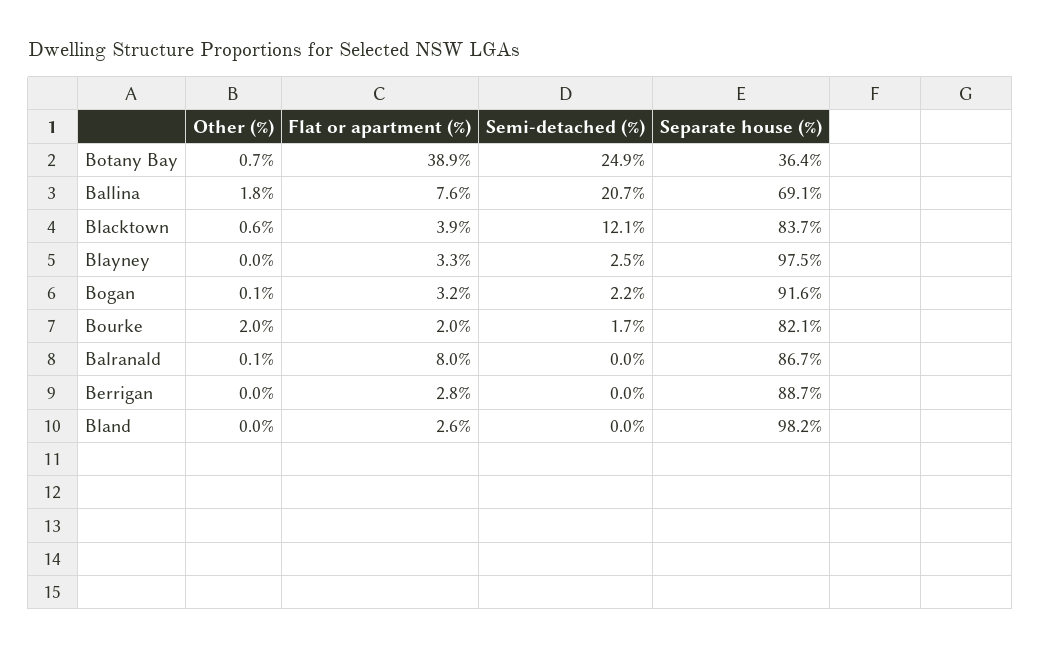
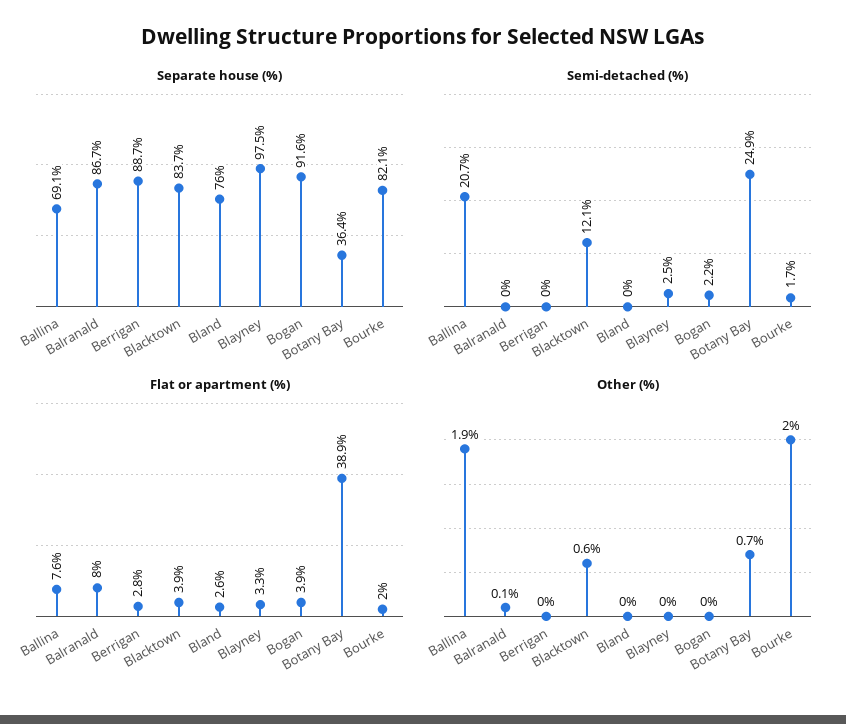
Other (%), Ballina: 1.8 -> 1.9
Other (%), Bogan: 0.1 -> 0
Flat or apartment (%), Bogan: 3.2 -> 3.9
Separate house (%), Bland: 98.2 -> 76

